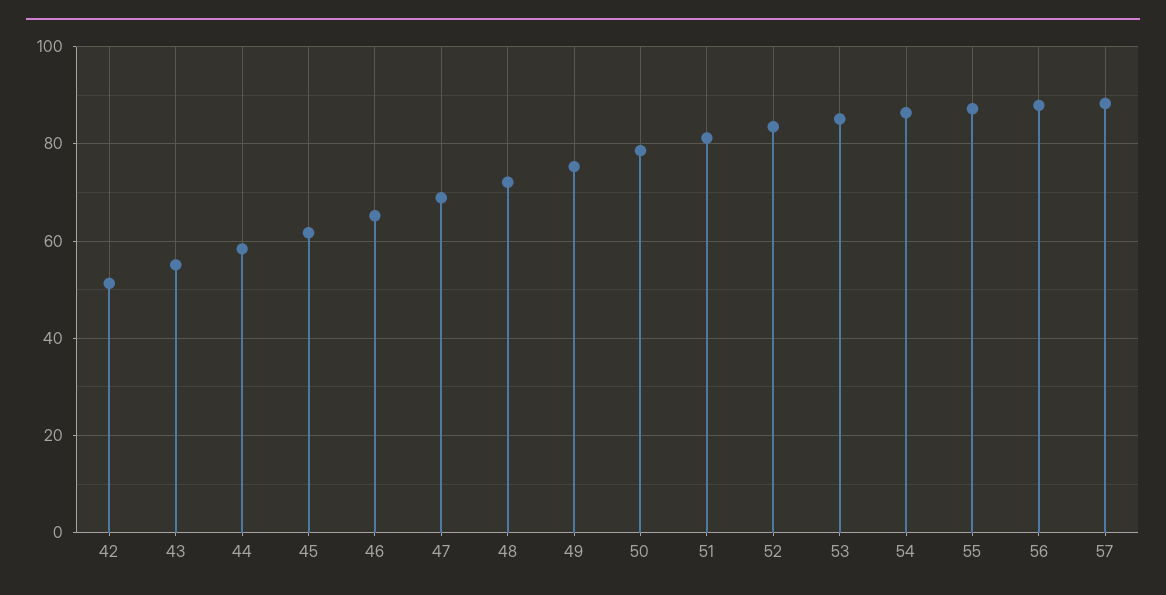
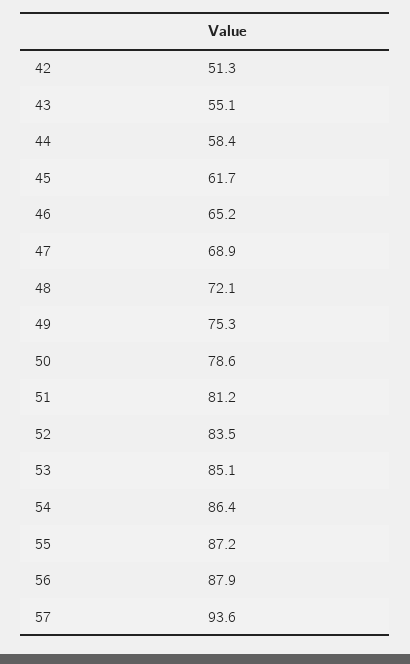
57: 88 -> 93.6

